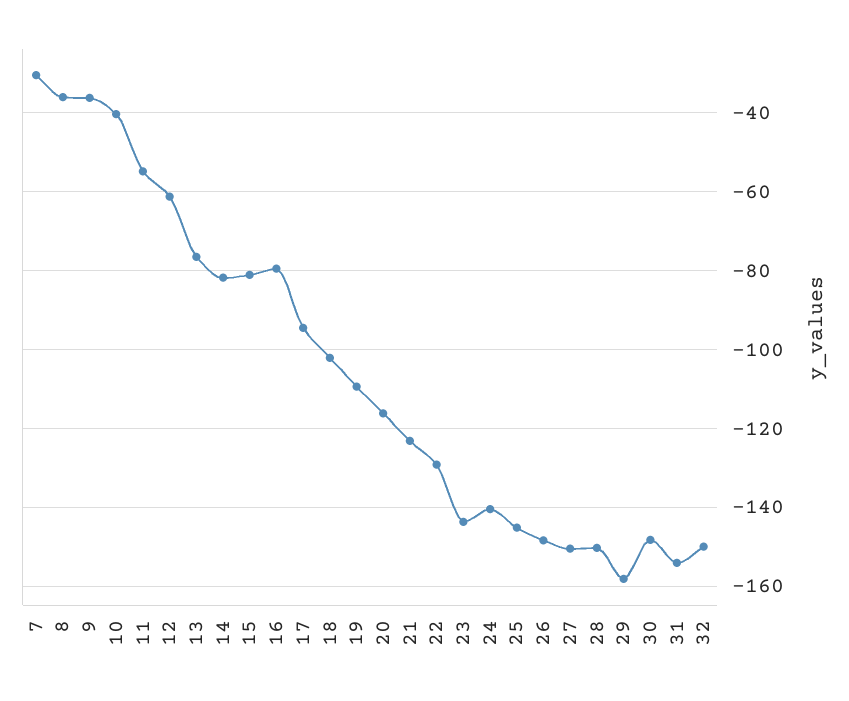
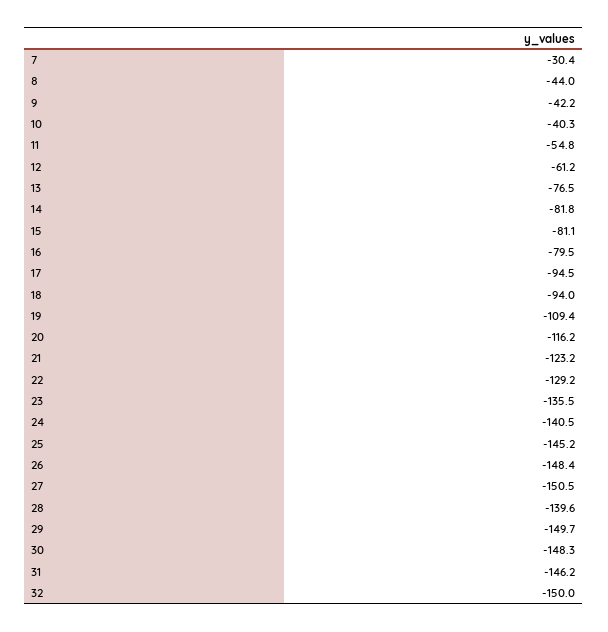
8: -36 -> -44
9: -36 -> -42.2
18: -102 -> -94
23: -144 -> -135.5
28: -150 -> -139.6
29: -158 -> -149.7
31: -154 -> -146.2

